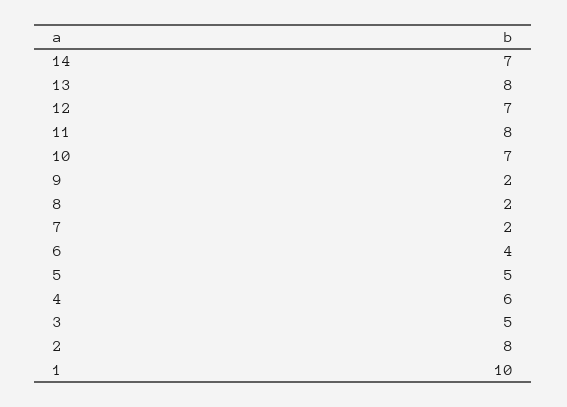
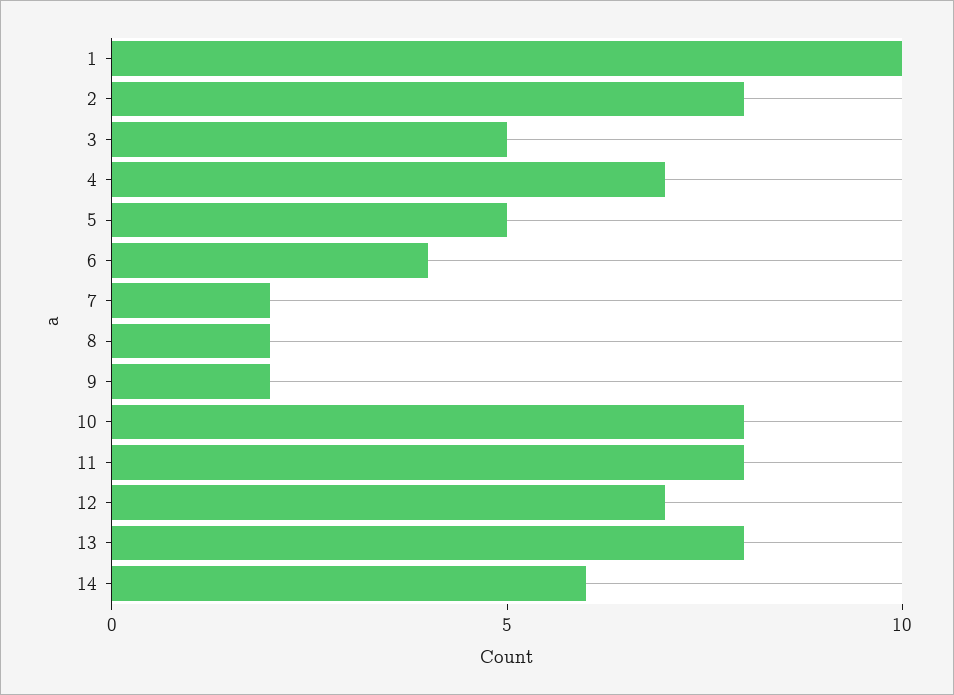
14: 7 -> 6
10: 7 -> 8
4: 6 -> 7

